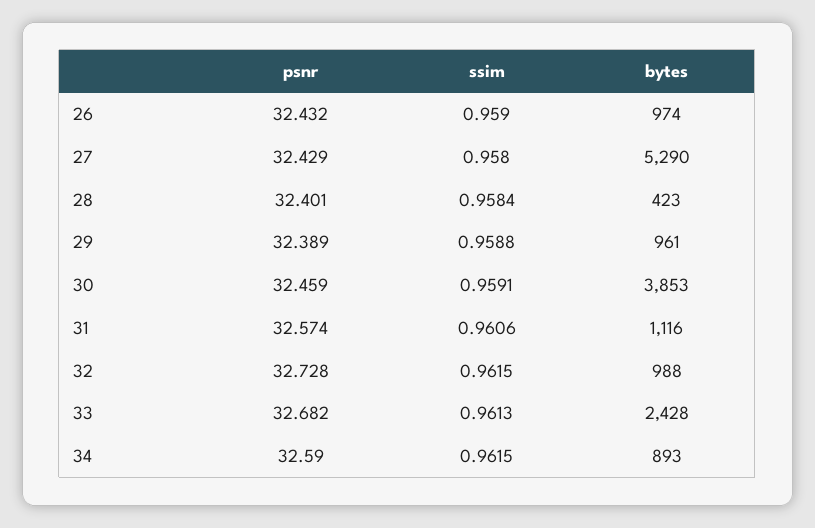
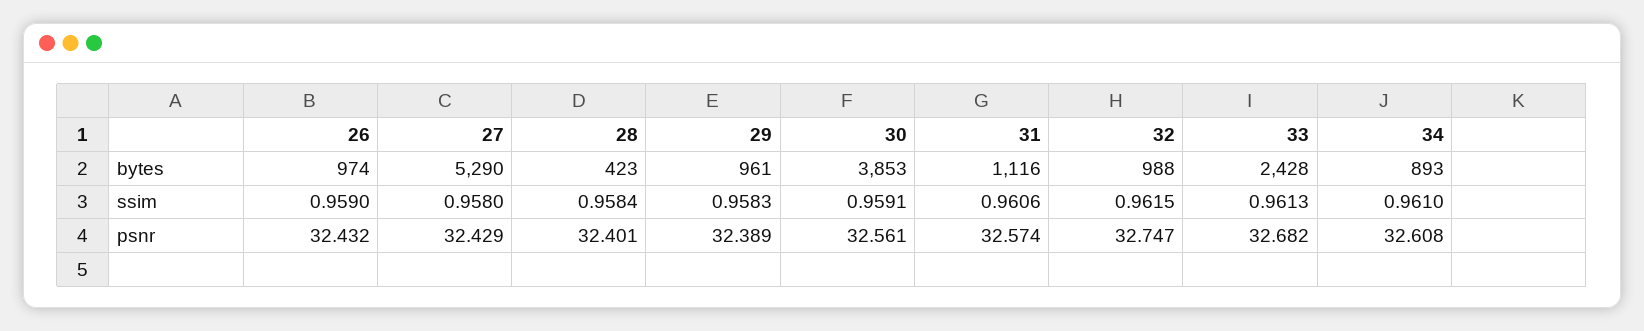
ssim, 29: 0.9588 -> 0.9583
psnr, 30: 32.459 -> 32.561
psnr, 32: 32.728 -> 32.747
psnr, 34: 32.59 -> 32.608
ssim, 34: 0.9615 -> 0.961

